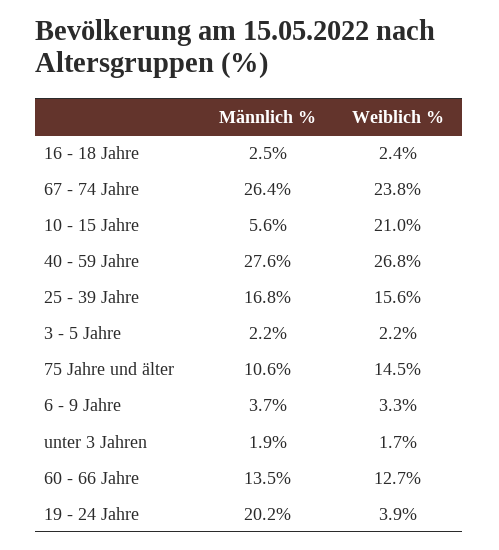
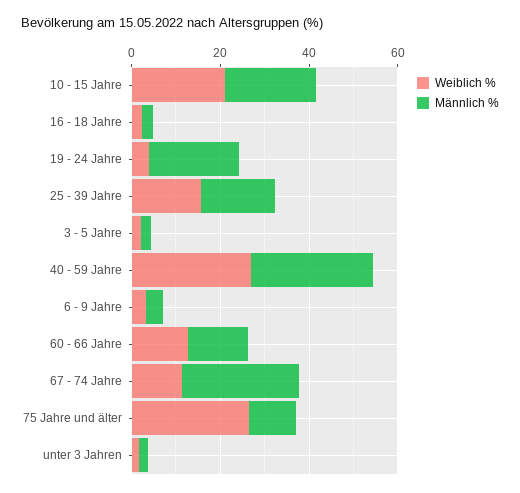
Weiblich %, 67 - 74 Jahre: 23.8 -> 10
Männlich %, 10 - 15 Jahre: 5.6 -> 20
Weiblich %, 75 Jahre und älter: 14.5 -> 25

